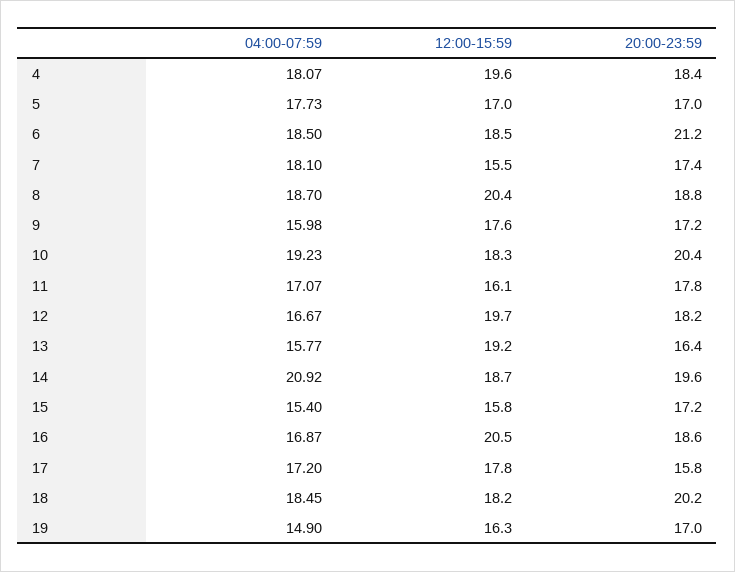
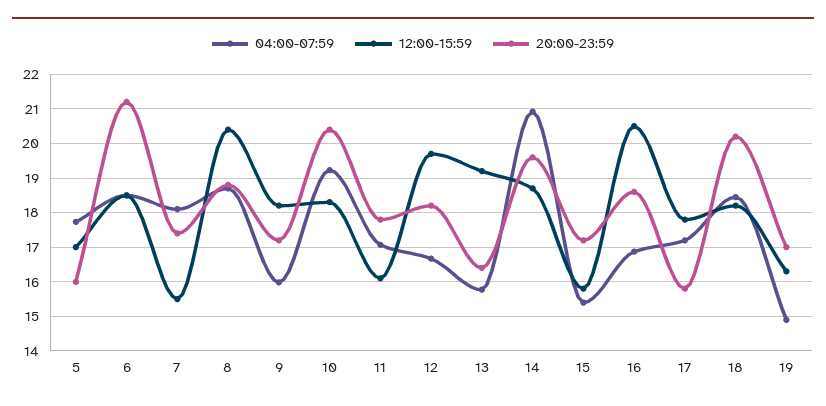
04:00-07:59, 4: 18.07 -> none
12:00-15:59, 4: 19.6 -> none
20:00-23:59, 4: 18.4 -> none
20:00-23:59, 5: 17 -> 16
12:00-15:59, 9: 17.6 -> 18.2

